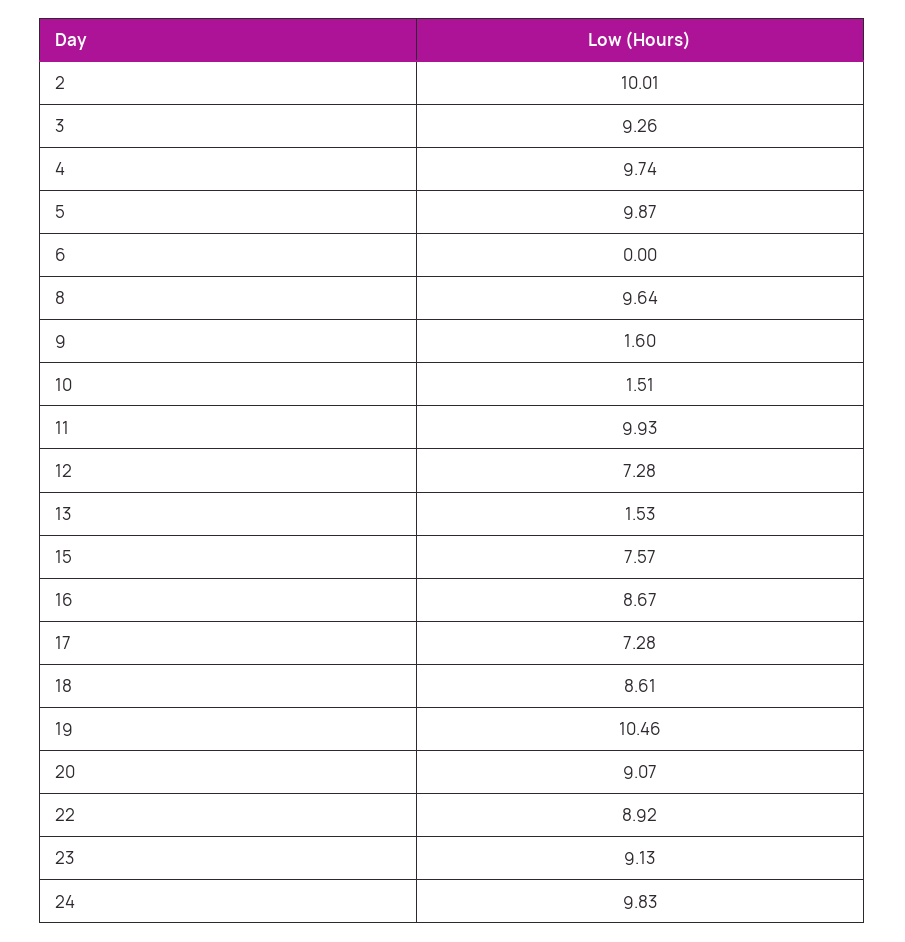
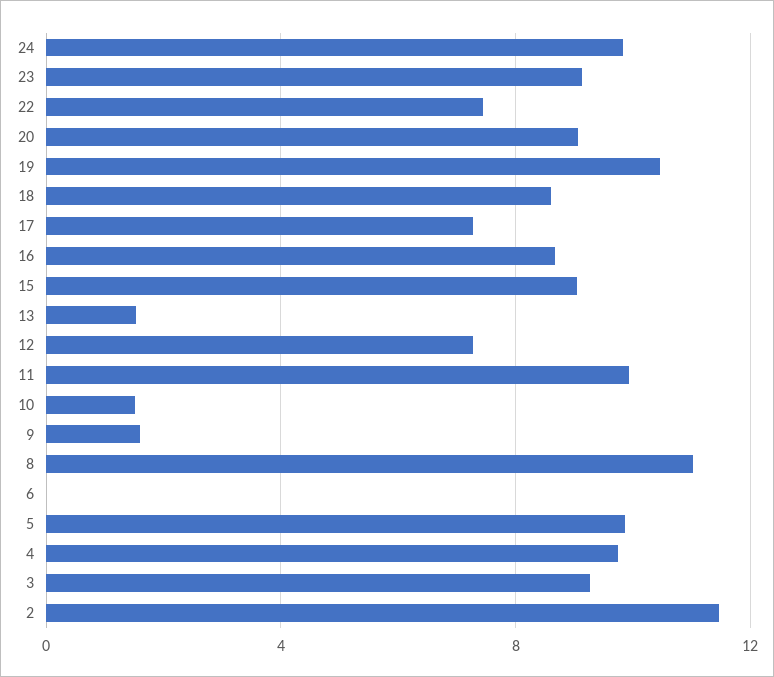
2: 10.01 -> 11.5
8: 9.64 -> 11
15: 7.57 -> 9
22: 8.92 -> 7.5

